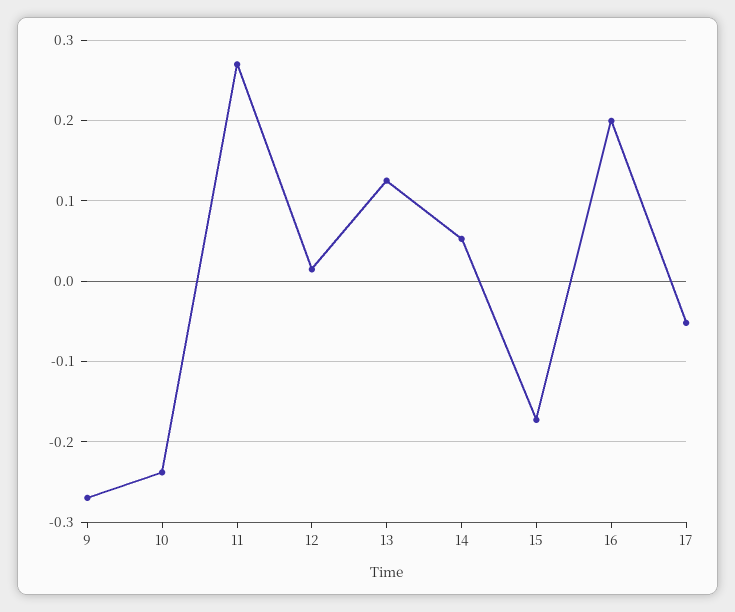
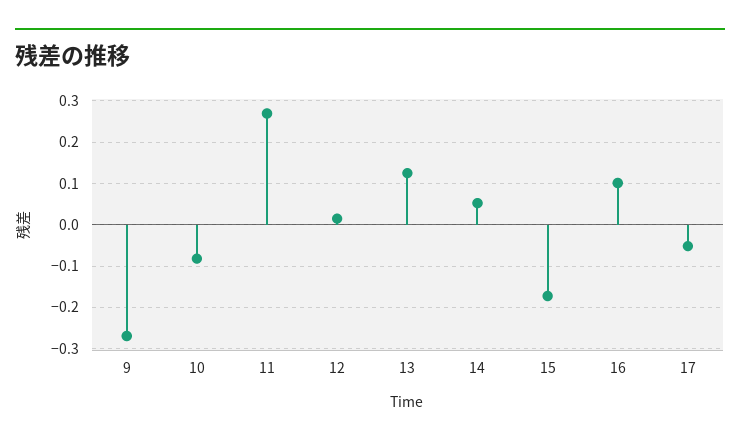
10: -0.24 -> -0.08
16: 0.2 -> 0.1

